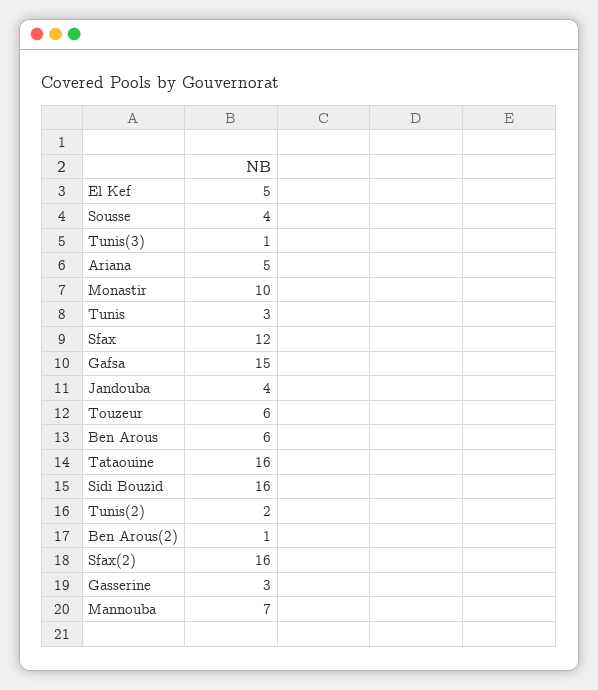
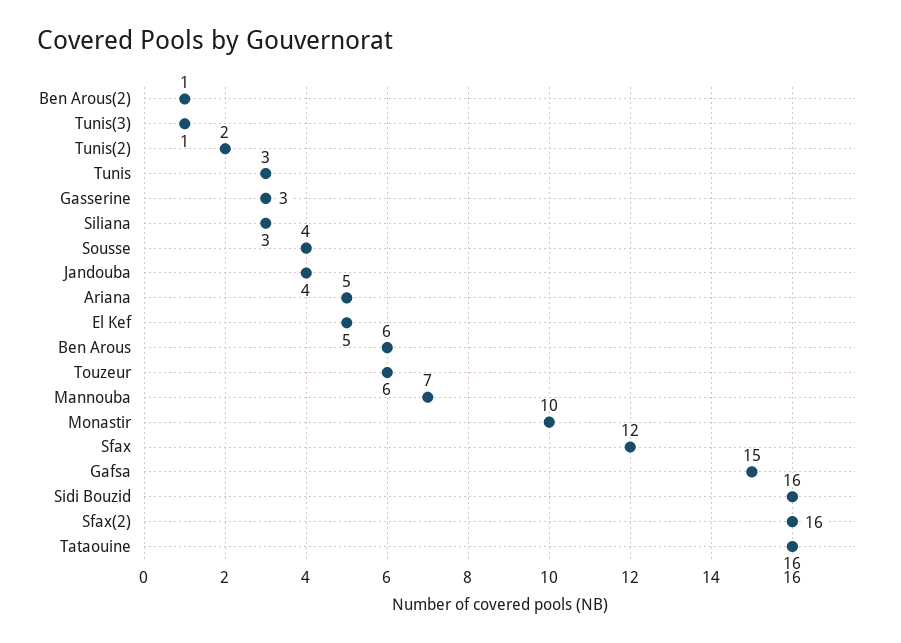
Siliana: none -> 3

